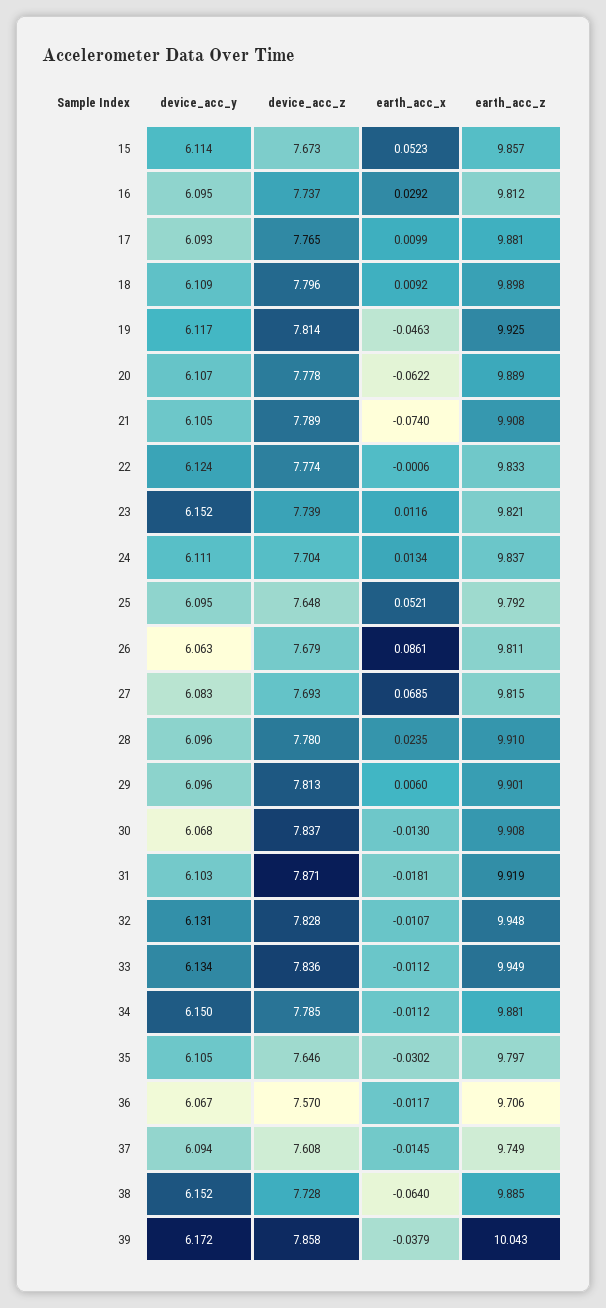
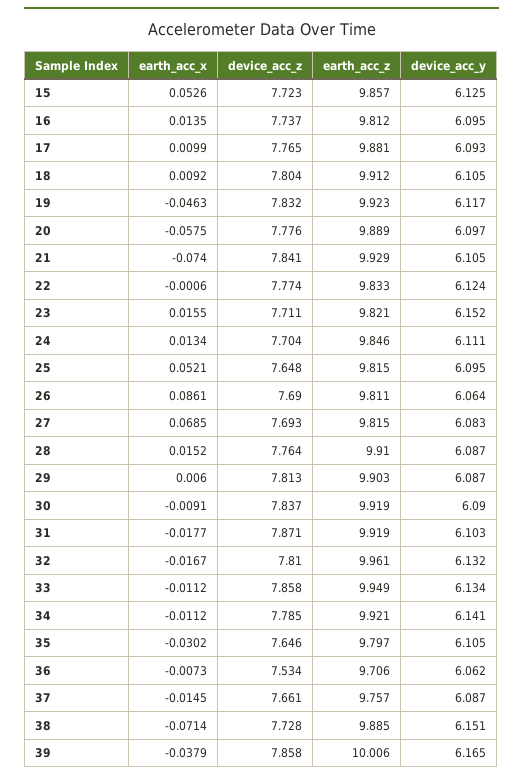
device_acc_y, 15: 6.114 -> 6.125
device_acc_z, 15: 7.673 -> 7.723
earth_acc_x, 15: 0.0523 -> 0.0526
earth_acc_x, 16: 0.0292 -> 0.0135
device_acc_y, 18: 6.109 -> 6.105
device_acc_z, 18: 7.796 -> 7.804
earth_acc_z, 18: 9.898 -> 9.912
device_acc_z, 19: 7.814 -> 7.832
earth_acc_z, 19: 9.925 -> 9.923
device_acc_y, 20: 6.107 -> 6.097
device_acc_z, 20: 7.778 -> 7.776
earth_acc_x, 20: -0.0622 -> -0.0575
device_acc_z, 21: 7.789 -> 7.841
earth_acc_z, 21: 9.908 -> 9.929
device_acc_z, 23: 7.739 -> 7.711
earth_acc_x, 23: 0.0116 -> 0.0155
earth_acc_z, 24: 9.837 -> 9.846
earth_acc_z, 25: 9.792 -> 9.815
device_acc_y, 26: 6.063 -> 6.064
device_acc_z, 26: 7.679 -> 7.69
device_acc_y, 28: 6.096 -> 6.087
device_acc_z, 28: 7.78 -> 7.764
earth_acc_x, 28: 0.0235 -> 0.0152
device_acc_y, 29: 6.096 -> 6.087
earth_acc_z, 29: 9.901 -> 9.903
device_acc_y, 30: 6.068 -> 6.09
earth_acc_x, 30: -0.013 -> -0.0091
earth_acc_z, 30: 9.908 -> 9.919
earth_acc_x, 31: -0.0181 -> -0.0177
device_acc_y, 32: 6.131 -> 6.132
device_acc_z, 32: 7.828 -> 7.81
earth_acc_x, 32: -0.0107 -> -0.0167
earth_acc_z, 32: 9.948 -> 9.961
device_acc_z, 33: 7.836 -> 7.858
device_acc_y, 34: 6.15 -> 6.141
earth_acc_z, 34: 9.881 -> 9.921
device_acc_y, 36: 6.067 -> 6.062
device_acc_z, 36: 7.57 -> 7.534
earth_acc_x, 36: -0.0117 -> -0.0073
device_acc_y, 37: 6.094 -> 6.087
device_acc_z, 37: 7.608 -> 7.661
earth_acc_z, 37: 9.749 -> 9.757
device_acc_y, 38: 6.152 -> 6.151
earth_acc_x, 38: -0.064 -> -0.0714
device_acc_y, 39: 6.172 -> 6.165
earth_acc_z, 39: 10.043 -> 10.006

